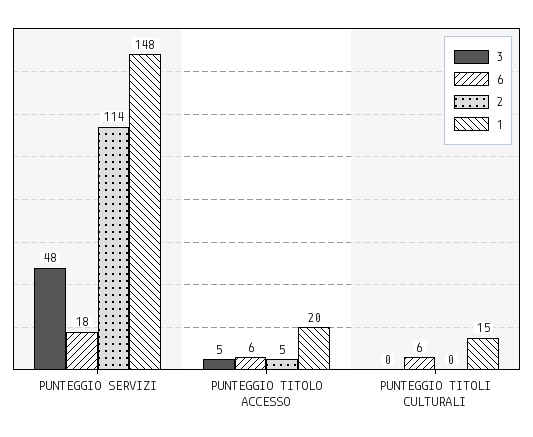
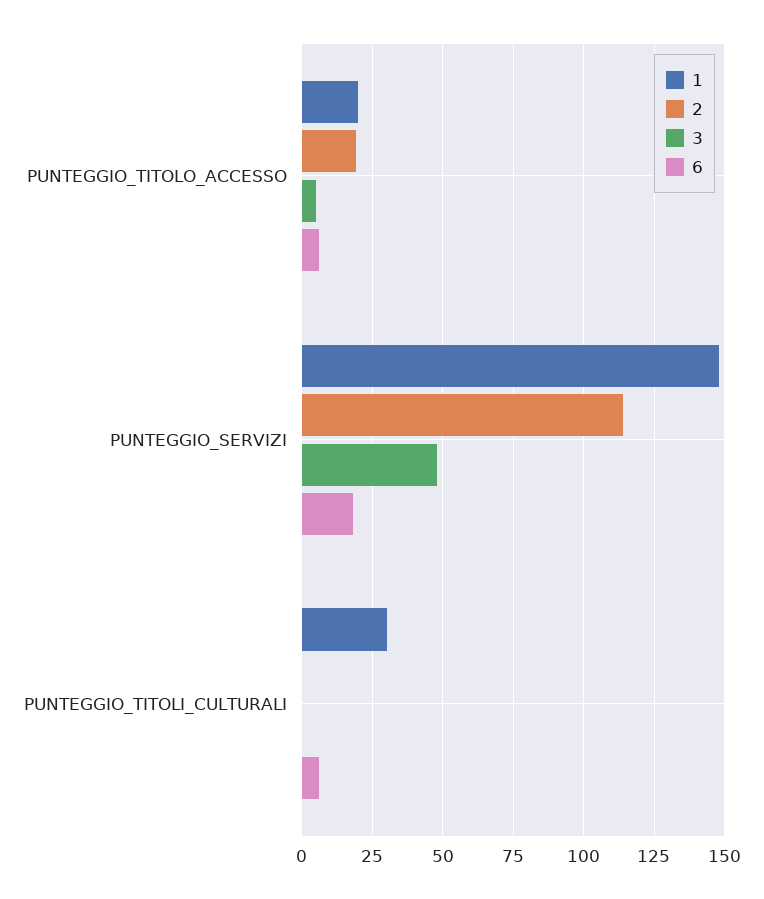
2, PUNTEGGIO TITOLO ACCESSO: 5 -> 20
1, PUNTEGGIO TITOLI CULTURALI: 15 -> 30

